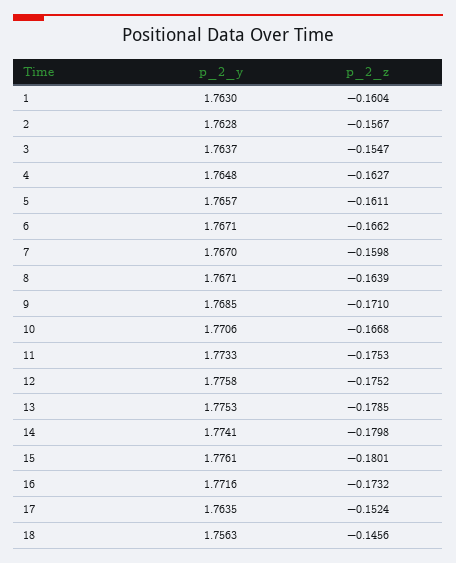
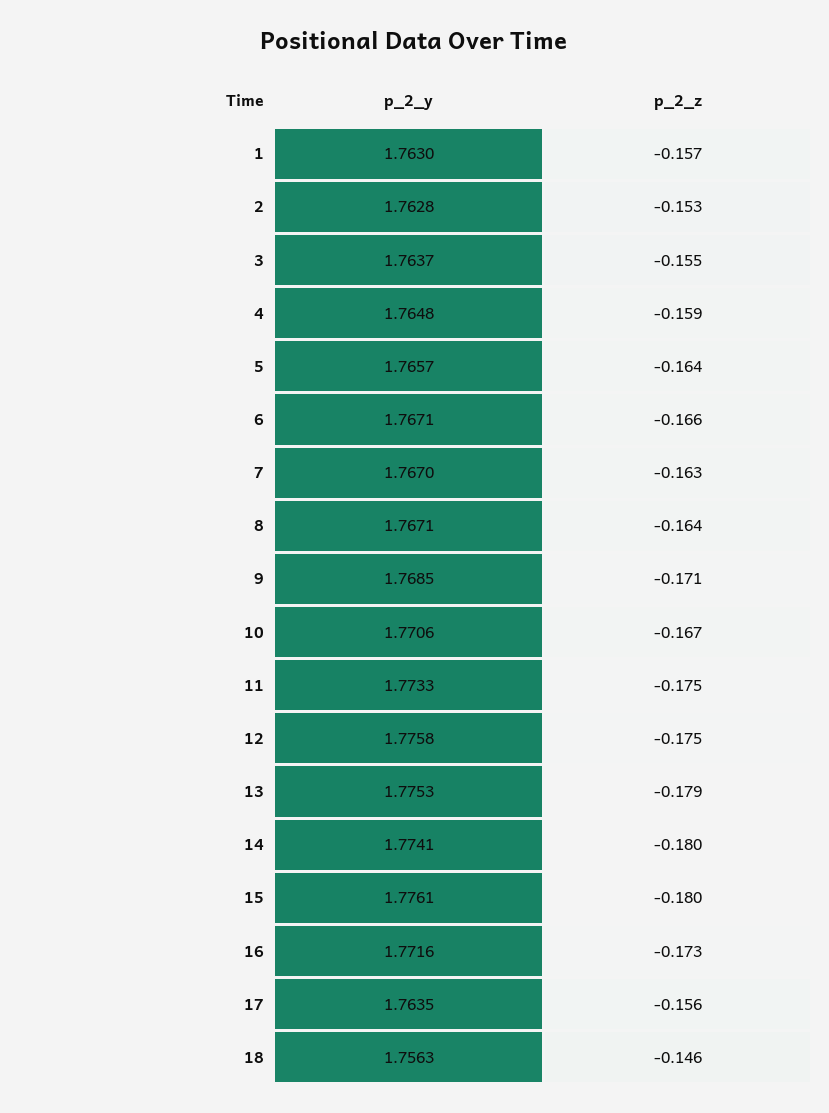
p_2_z, 1: -0.1604 -> -0.157
p_2_z, 2: -0.1567 -> -0.153
p_2_z, 4: -0.1627 -> -0.159
p_2_z, 5: -0.1611 -> -0.164
p_2_z, 7: -0.1598 -> -0.163
p_2_z, 17: -0.1524 -> -0.156

